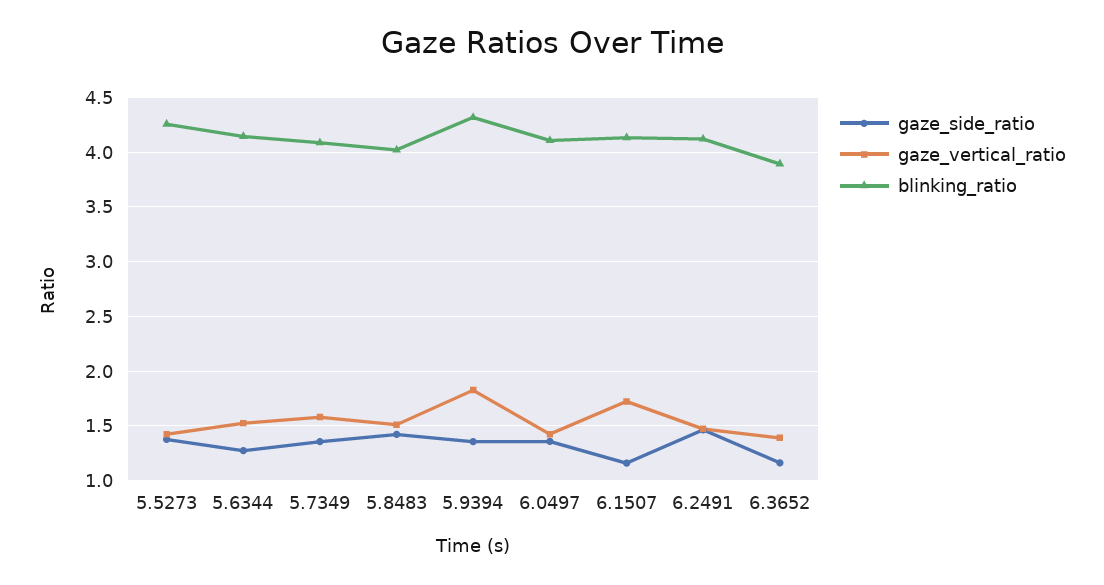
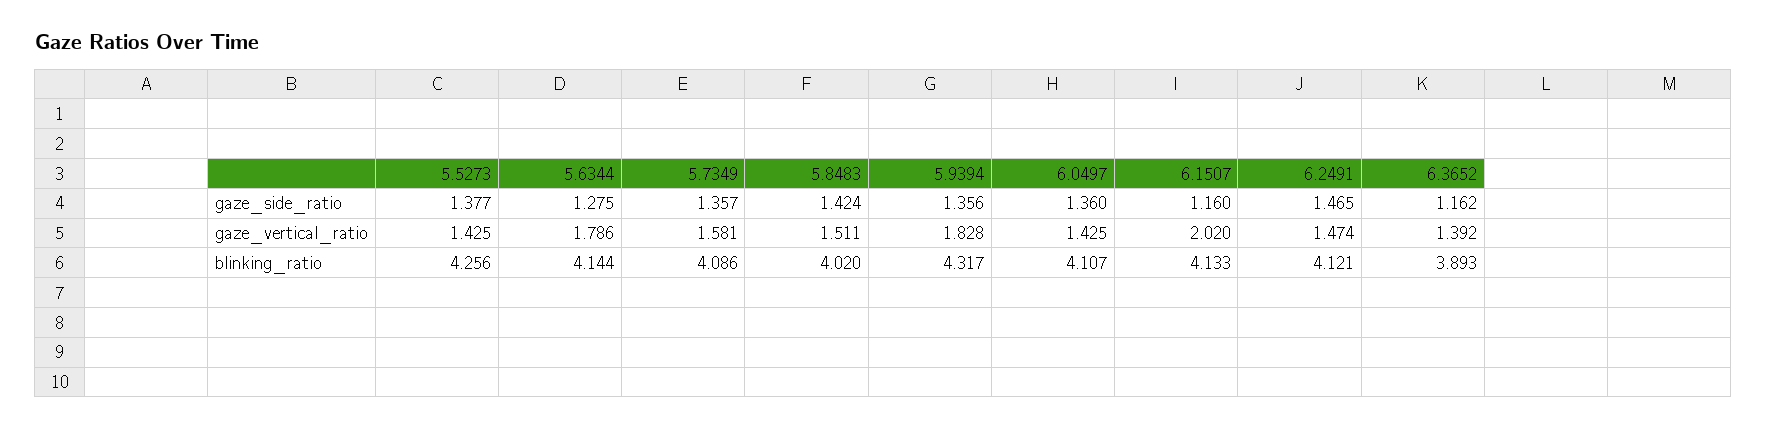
gaze_vertical_ratio, 5.6344: 1.5 -> 1.786
gaze_vertical_ratio, 6.1507: 1.7 -> 2.02

